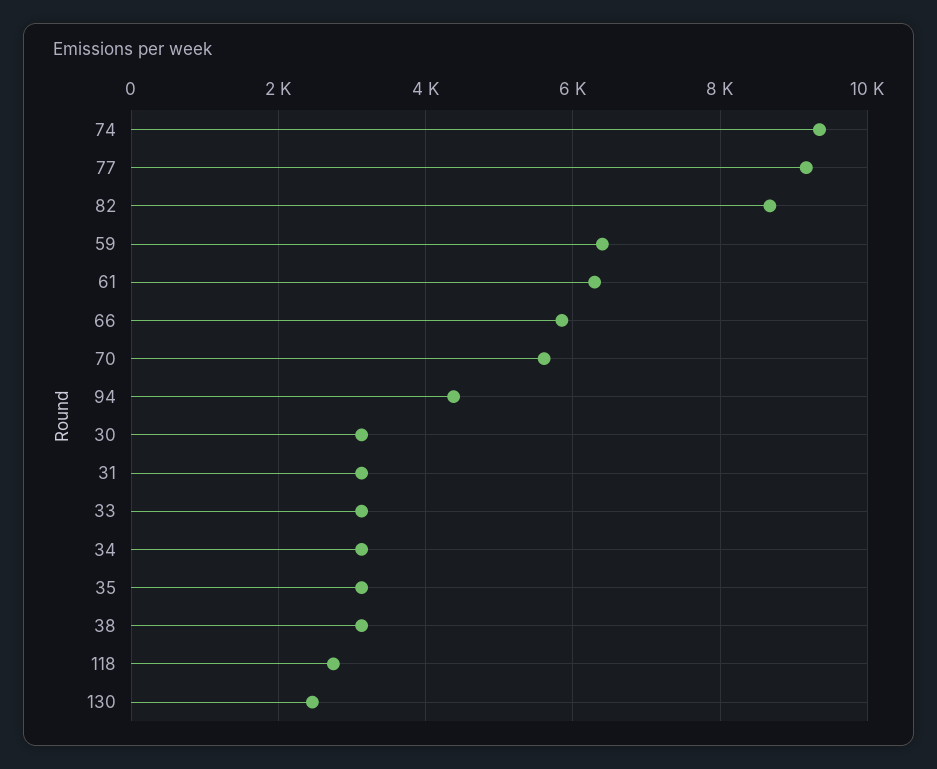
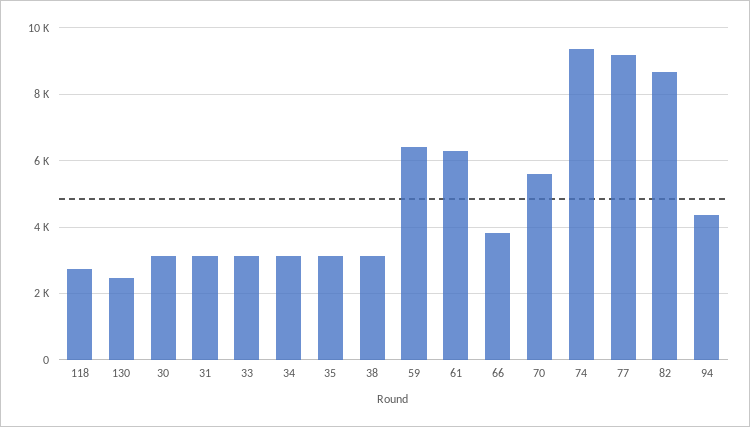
66: 5800 -> 3800

